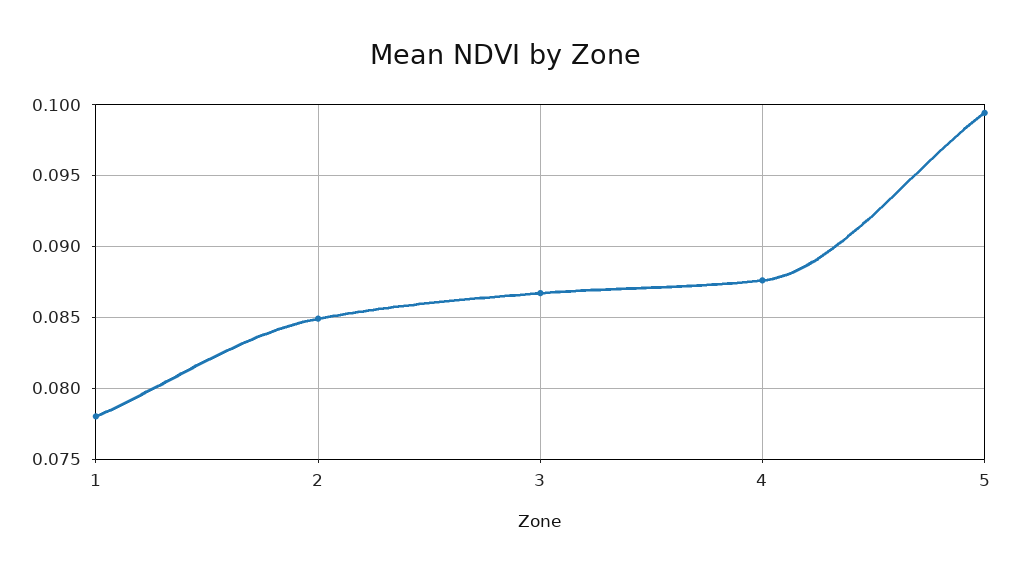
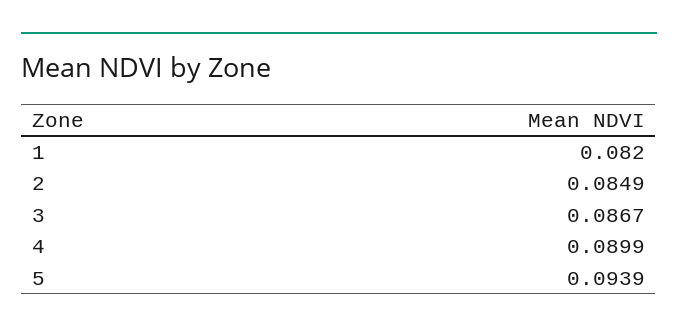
1: 0.078 -> 0.082
4: 0.0875 -> 0.0899
5: 0.0995 -> 0.0939

